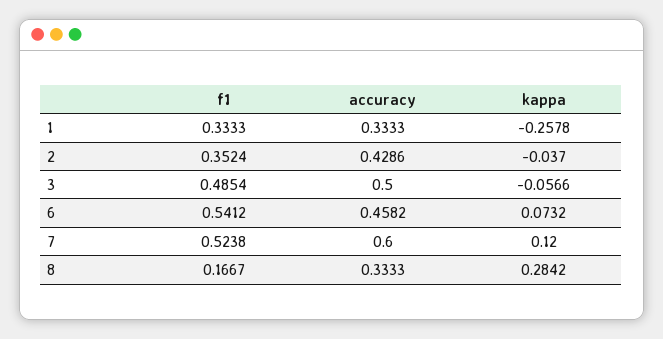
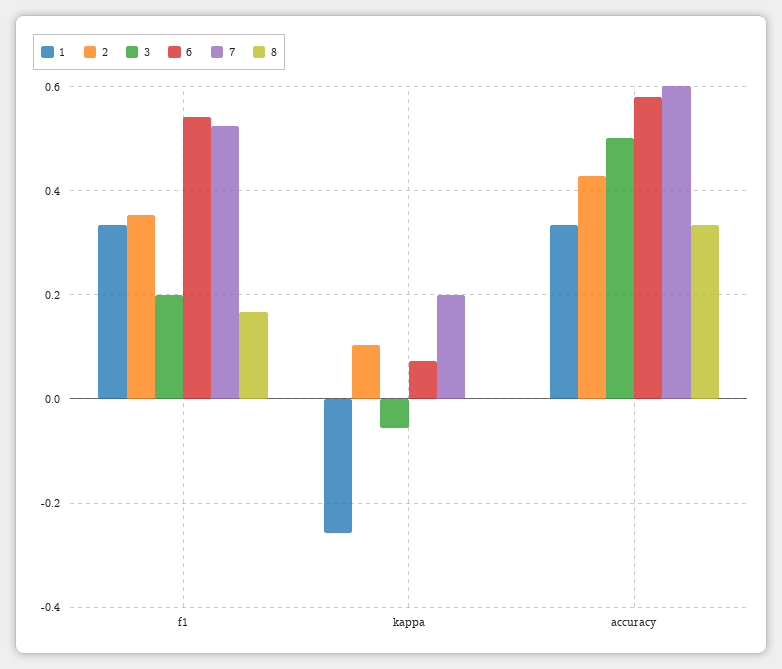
2, kappa: -0.037 -> 0.1
3, f1: 0.4854 -> 0.2
6, accuracy: 0.4582 -> 0.58
7, kappa: 0.12 -> 0.2
8, kappa: 0.2842 -> 0

